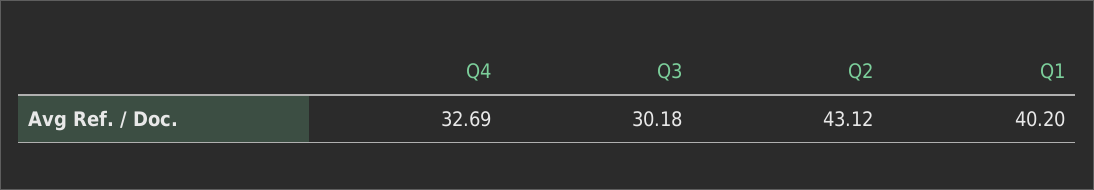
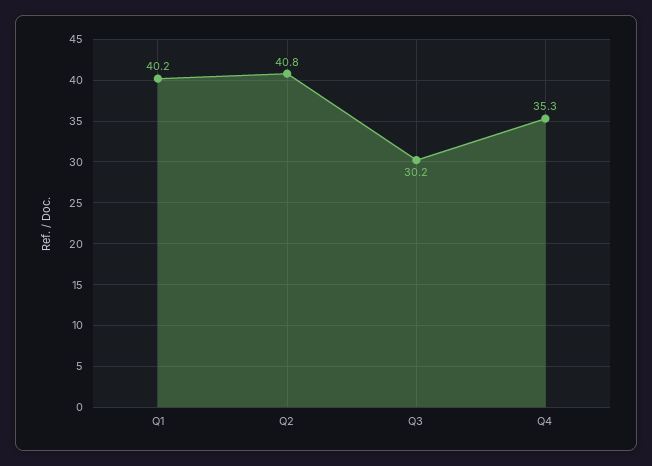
Q4: 32.69 -> 35.3
Q2: 43.12 -> 40.8

